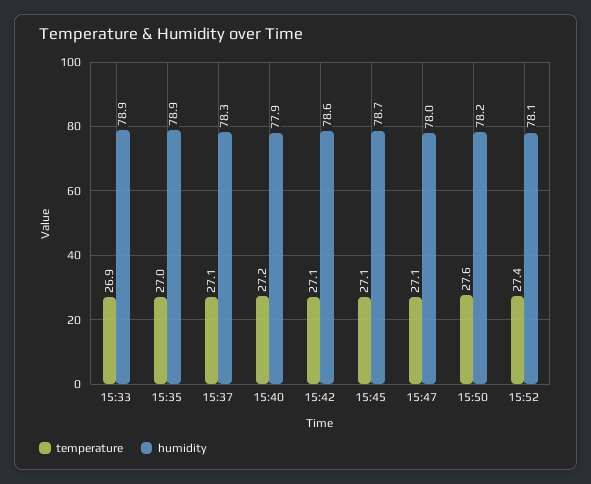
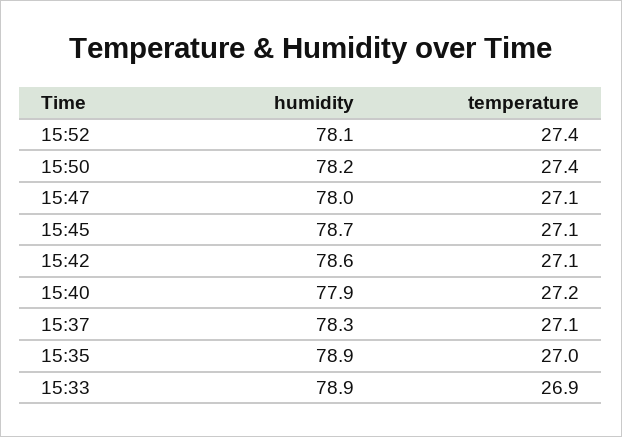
temperature, 15:50: 27.6 -> 27.4

